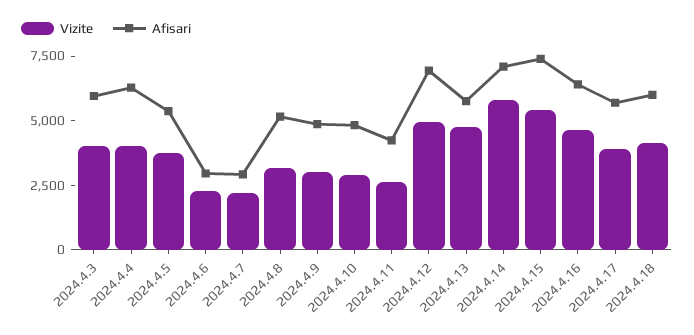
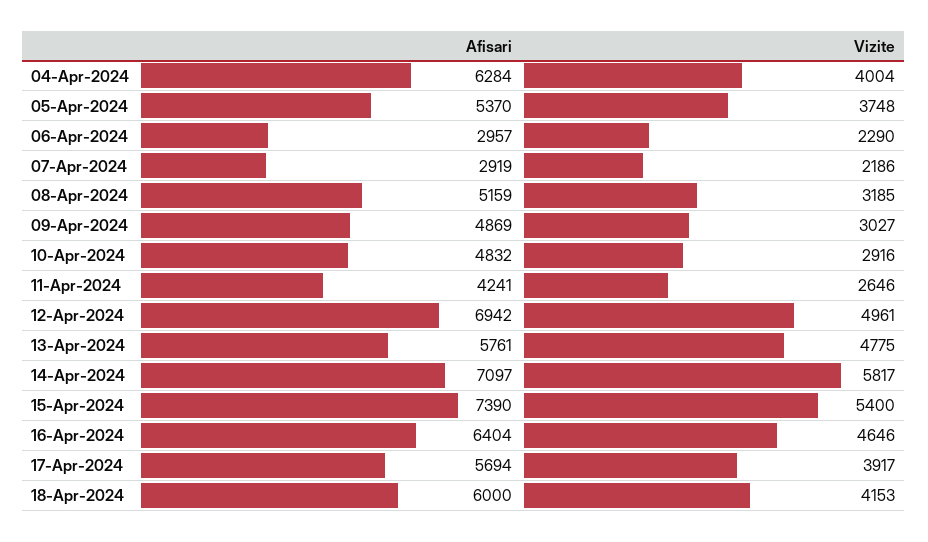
Vizite, 2024.4.3: 4000 -> none
Afisari, 2024.4.3: 6000 -> none

